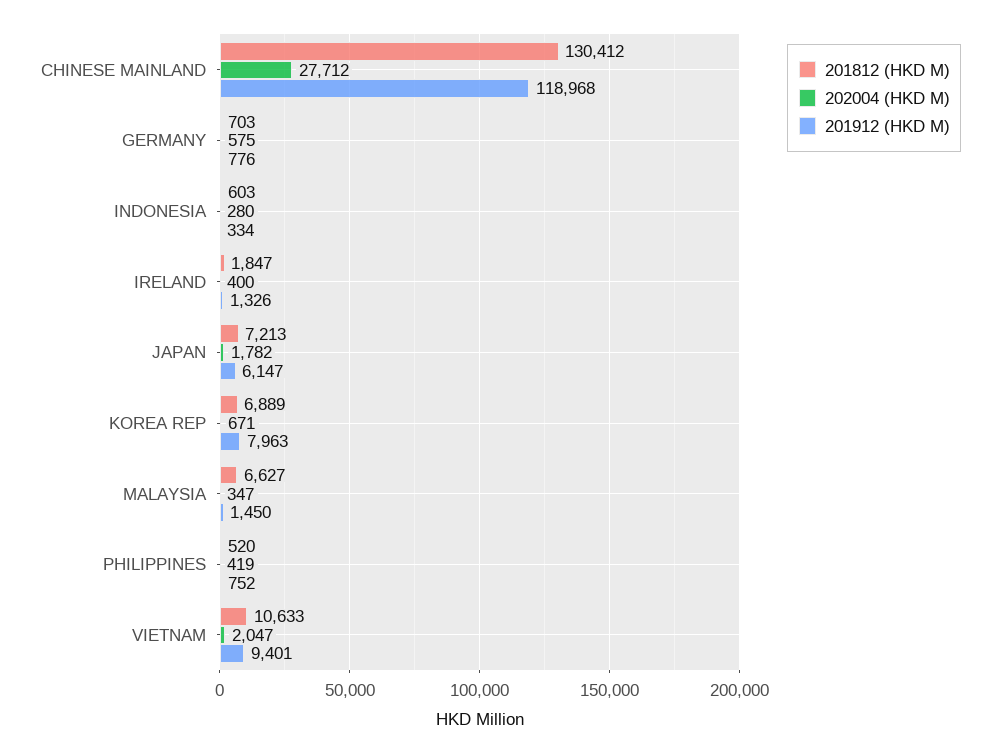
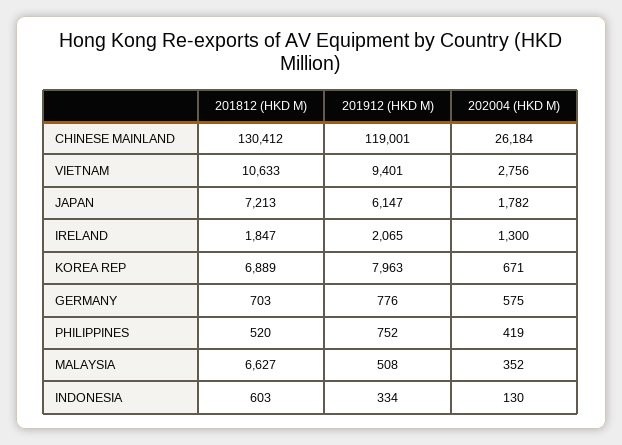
202004 (HKD M), CHINESE MAINLAND: 27712 -> 26184
201912 (HKD M), CHINESE MAINLAND: 118968 -> 119001
202004 (HKD M), INDONESIA: 280 -> 130
202004 (HKD M), IRELAND: 400 -> 1300
201912 (HKD M), IRELAND: 1326 -> 2065
202004 (HKD M), MALAYSIA: 347 -> 352
201912 (HKD M), MALAYSIA: 1450 -> 508
202004 (HKD M), VIETNAM: 2047 -> 2756

